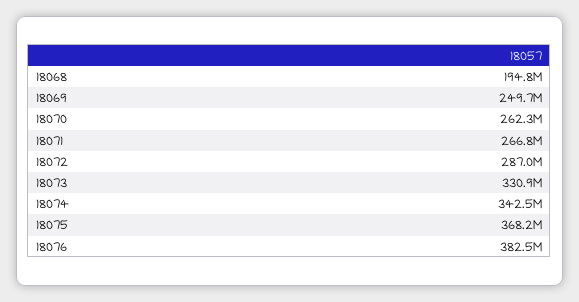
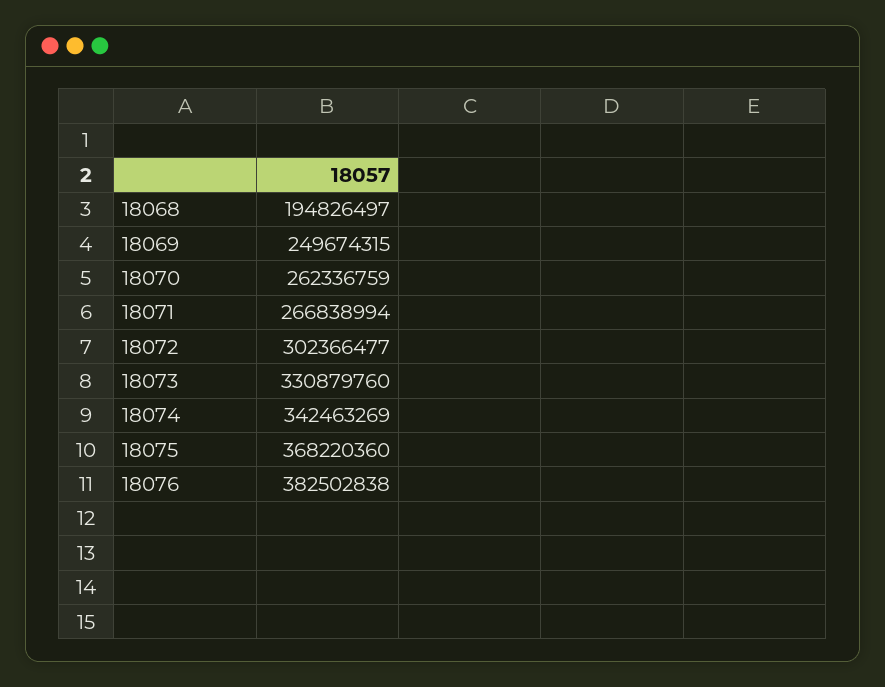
18072: 287000000 -> 302366477

